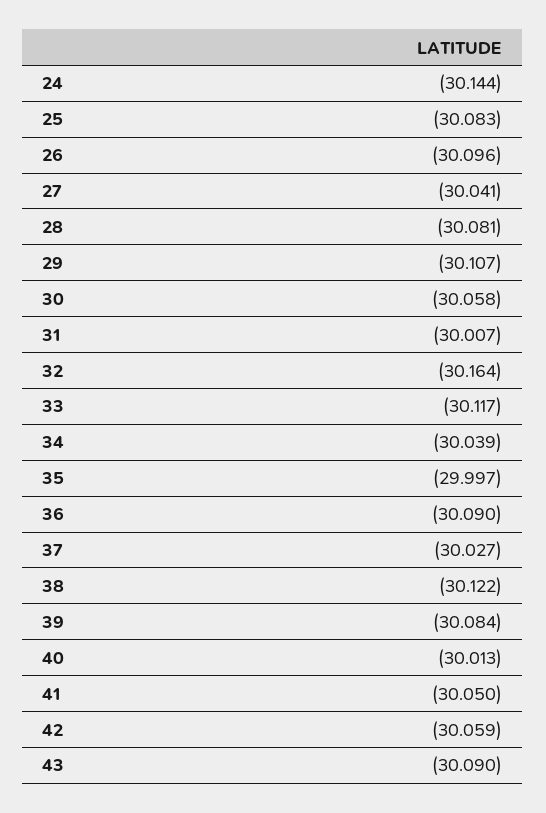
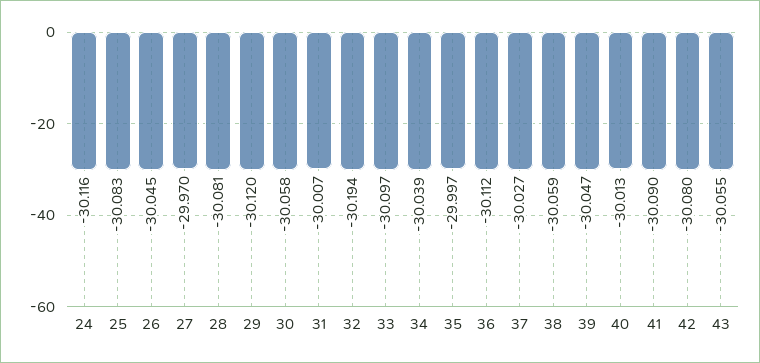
24: -30.144 -> -30.116
26: -30.096 -> -30.045
27: -30.041 -> -29.97
29: -30.107 -> -30.12
32: -30.164 -> -30.194
33: -30.117 -> -30.097
36: -30.09 -> -30.112
38: -30.122 -> -30.059
39: -30.084 -> -30.047
41: -30.05 -> -30.09
42: -30.059 -> -30.08
43: -30.09 -> -30.055

